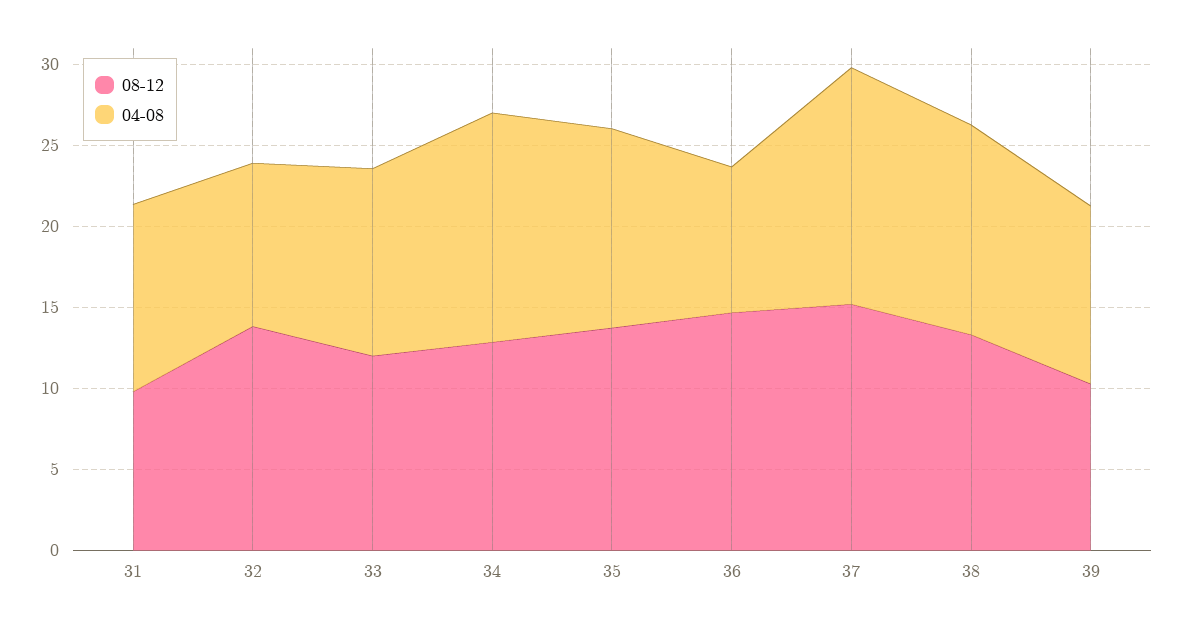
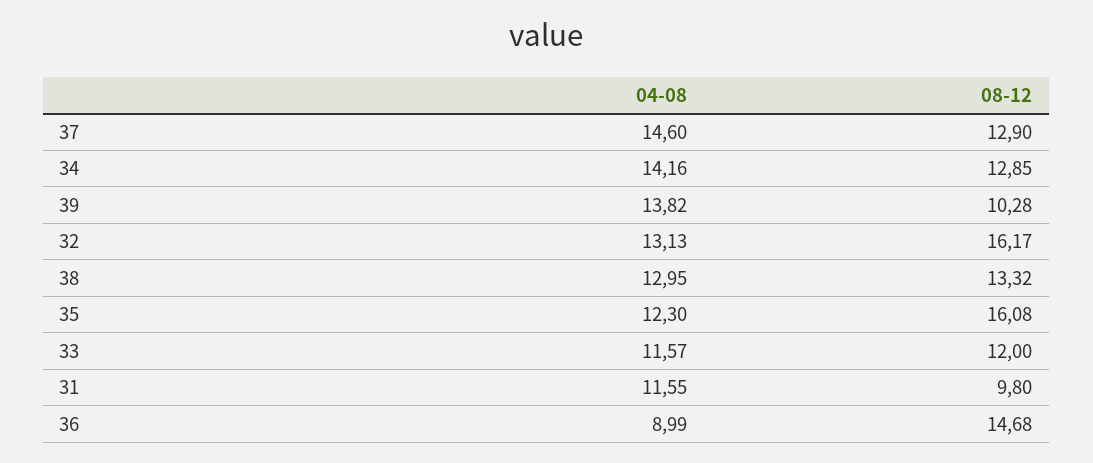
08-12, 32: 14 -> 16.17
04-08, 32: 10 -> 13.13
08-12, 35: 14 -> 16.08
08-12, 37: 15 -> 12.9
04-08, 39: 11 -> 13.82

